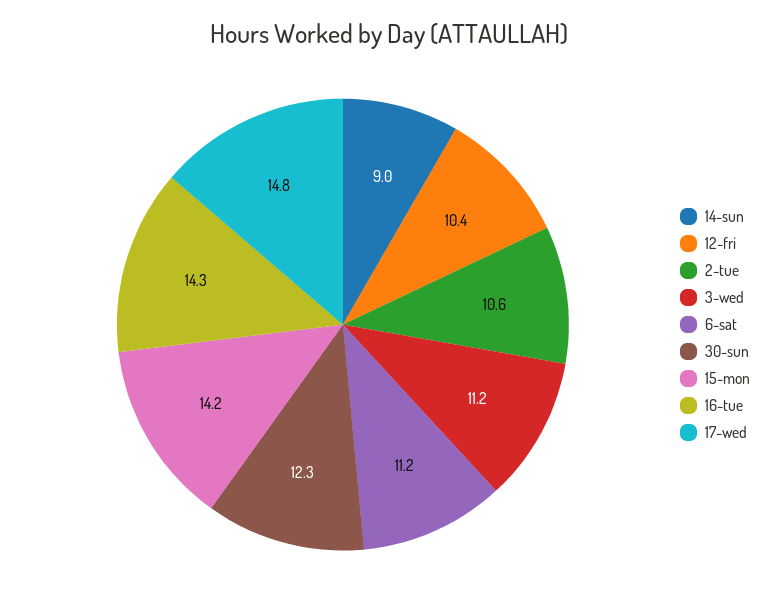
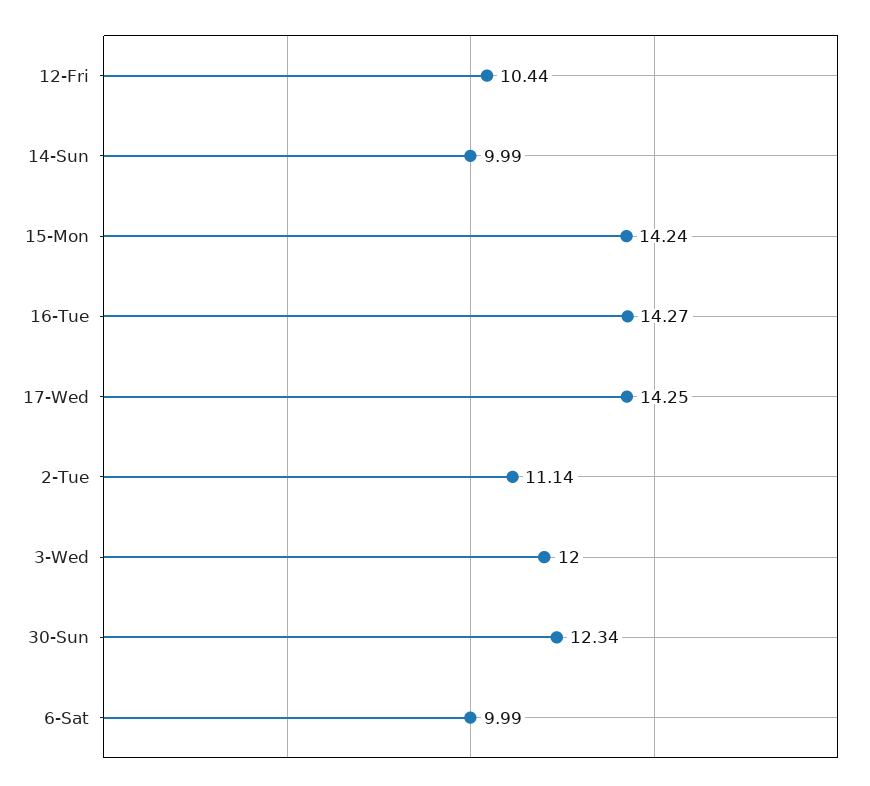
14-sun: 9 -> 9.99
2-tue: 10.6 -> 11.14
3-wed: 11.2 -> 12
6-sat: 11.2 -> 9.99
17-wed: 14.8 -> 14.25

